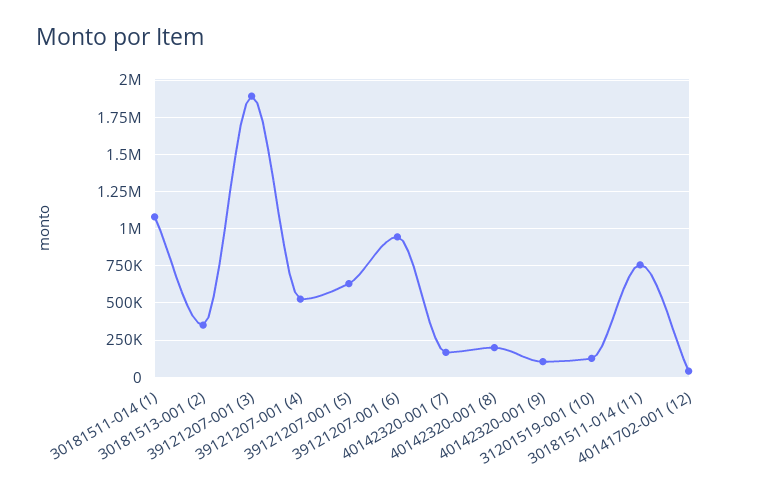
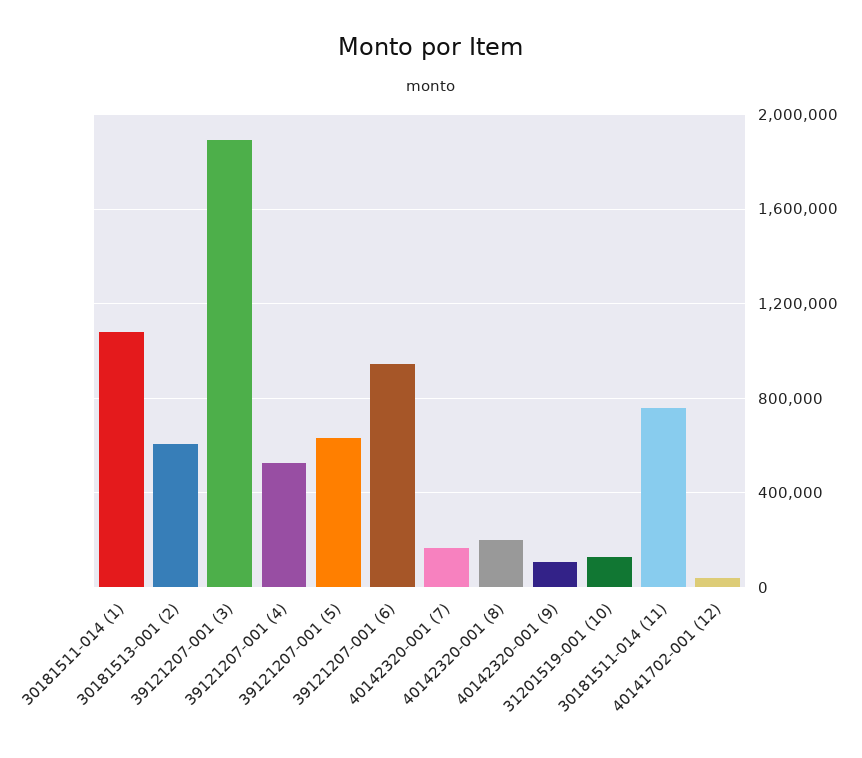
30181513-001 (2): 350000 -> 600000

